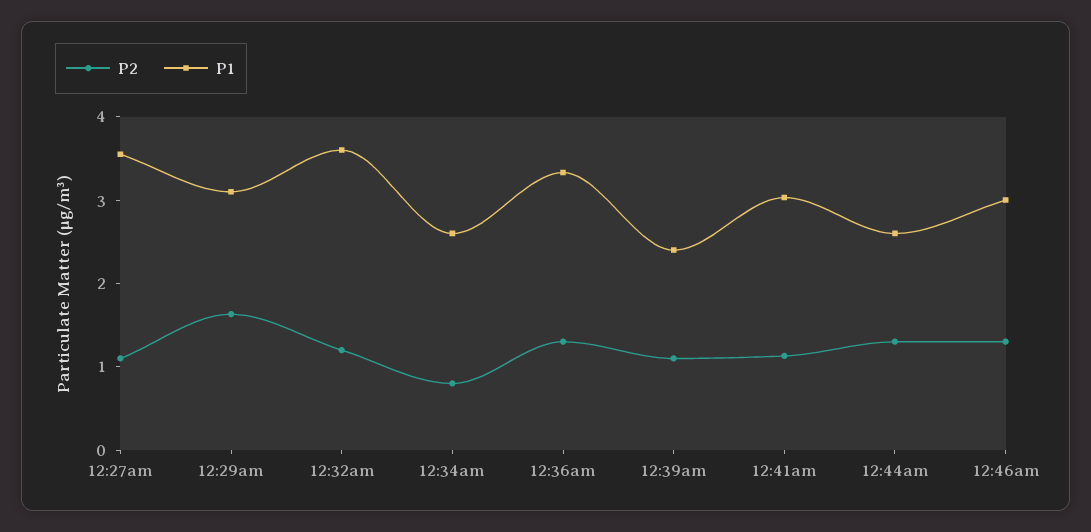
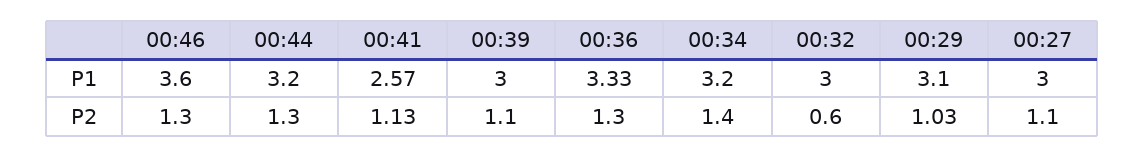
P1, 12:27am: 3.6 -> 3
P2, 12:29am: 1.6 -> 1.03
P2, 12:32am: 1.2 -> 0.6
P1, 12:32am: 3.6 -> 3
P2, 12:34am: 0.8 -> 1.4
P1, 12:34am: 2.6 -> 3.2
P1, 12:39am: 2.4 -> 3
P1, 12:41am: 3 -> 2.57
P1, 12:44am: 2.6 -> 3.2
P1, 12:46am: 3 -> 3.6

